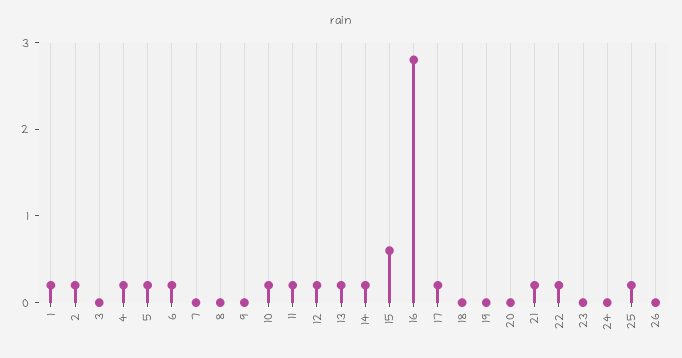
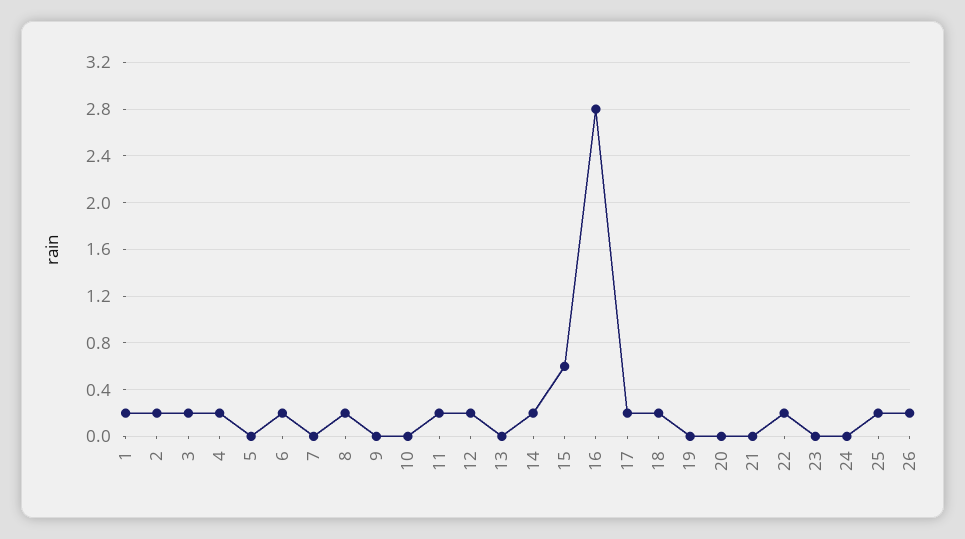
3: 0 -> 0.2
5: 0.2 -> 0
8: 0 -> 0.2
10: 0.2 -> 0
13: 0.2 -> 0
18: 0 -> 0.2
21: 0.2 -> 0
26: 0 -> 0.2

